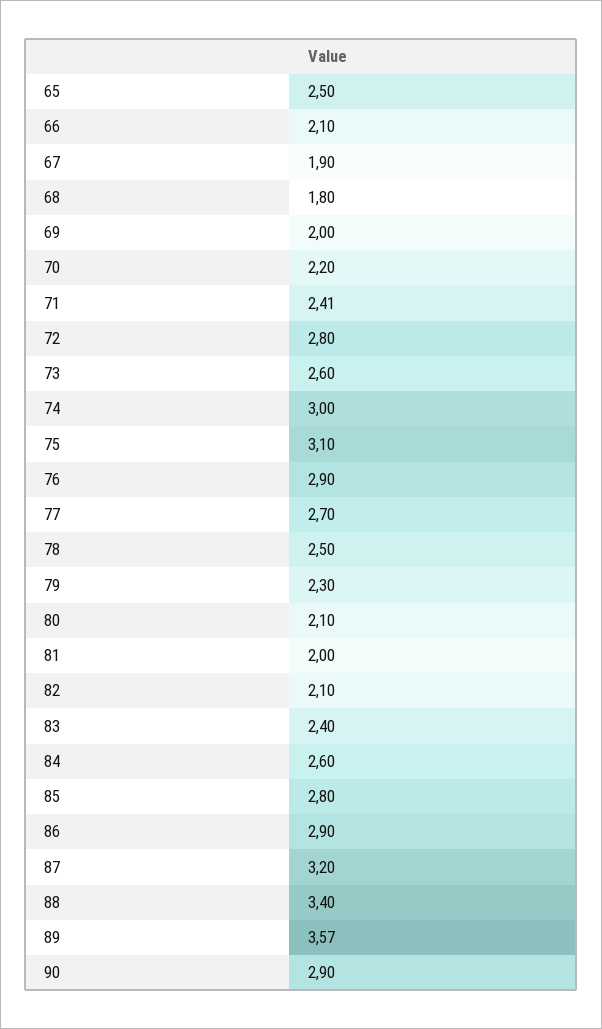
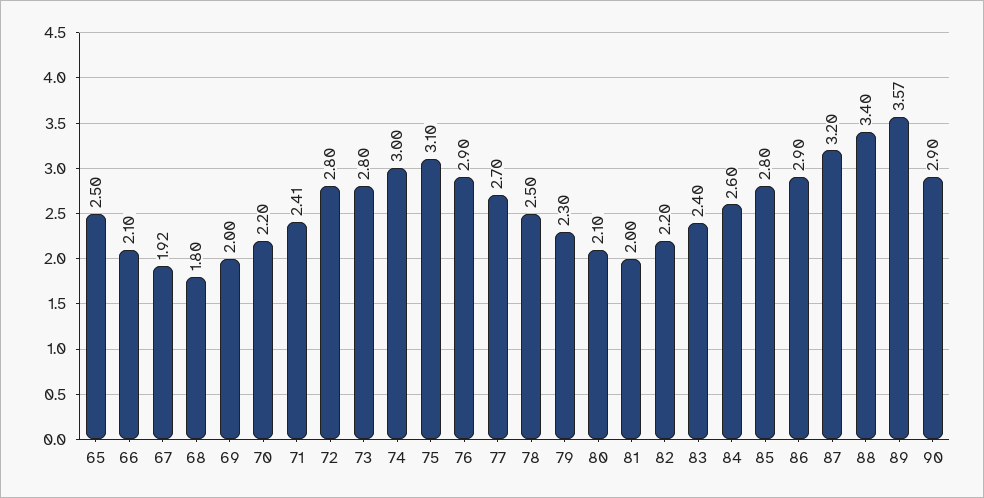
67: 1.9 -> 1.92
73: 2.6 -> 2.8
82: 2.1 -> 2.2

